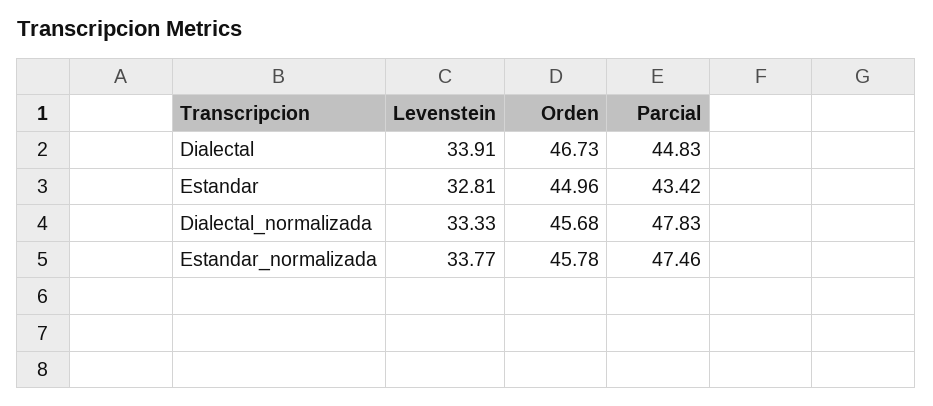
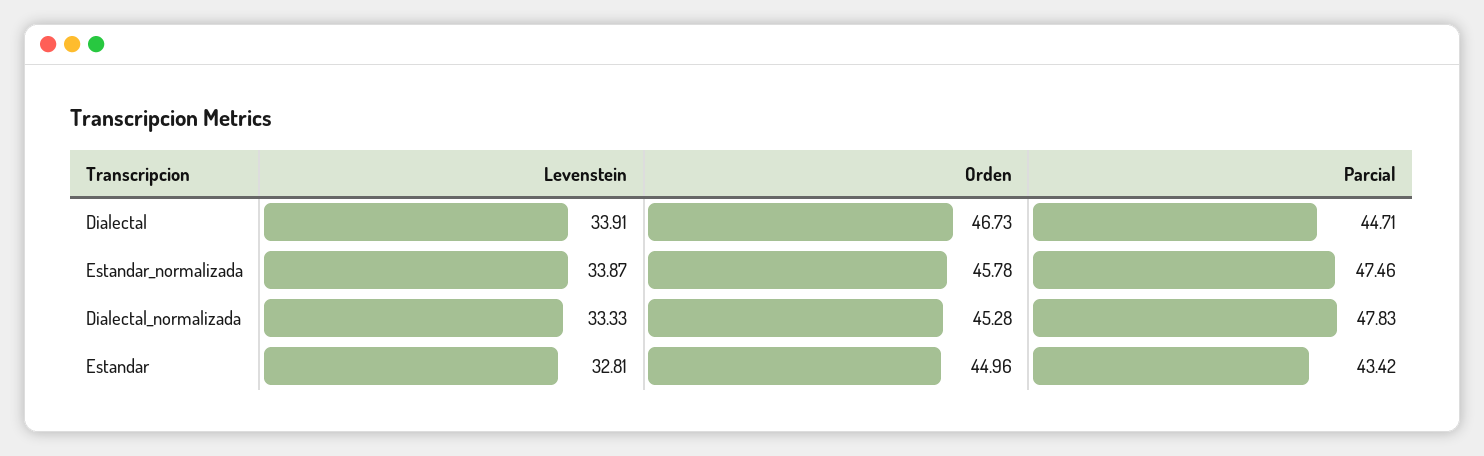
Parcial, Dialectal: 44.83 -> 44.71
Orden, Dialectal_normalizada: 45.68 -> 45.28
Levenstein, Estandar_normalizada: 33.77 -> 33.87

